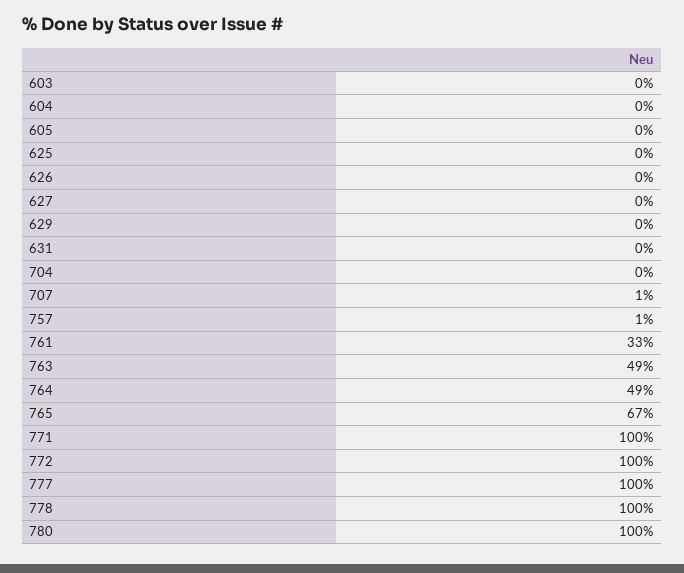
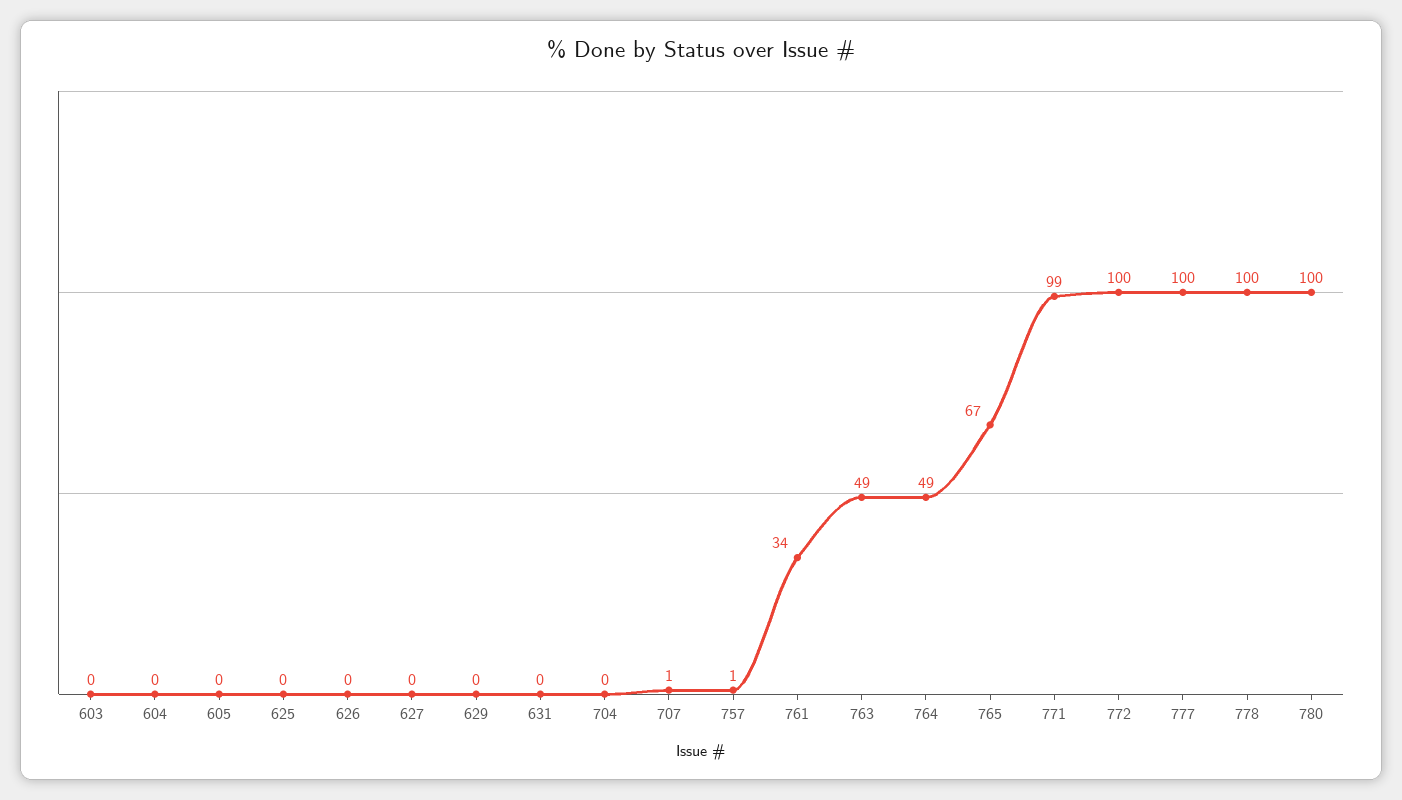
761: 33 -> 34
771: 100 -> 99

